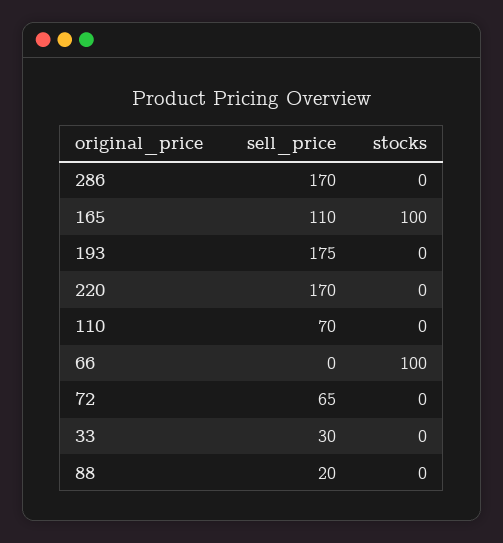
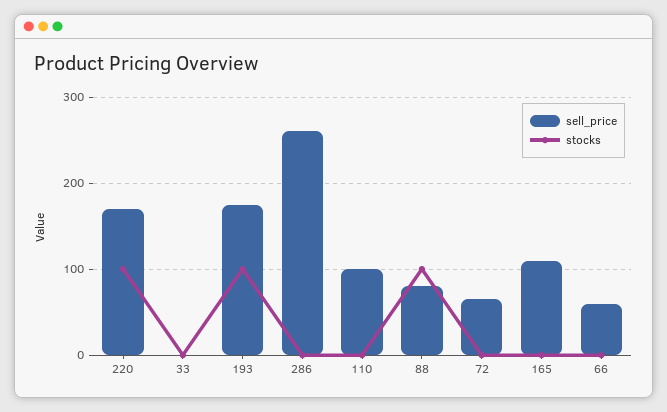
sell_price, 286: 170 -> 260
stocks, 165: 100 -> 0
stocks, 193: 0 -> 100
stocks, 220: 0 -> 100
sell_price, 110: 70 -> 100
sell_price, 66: 0 -> 60
stocks, 66: 100 -> 0
sell_price, 33: 30 -> 0
sell_price, 88: 20 -> 80
stocks, 88: 0 -> 100

